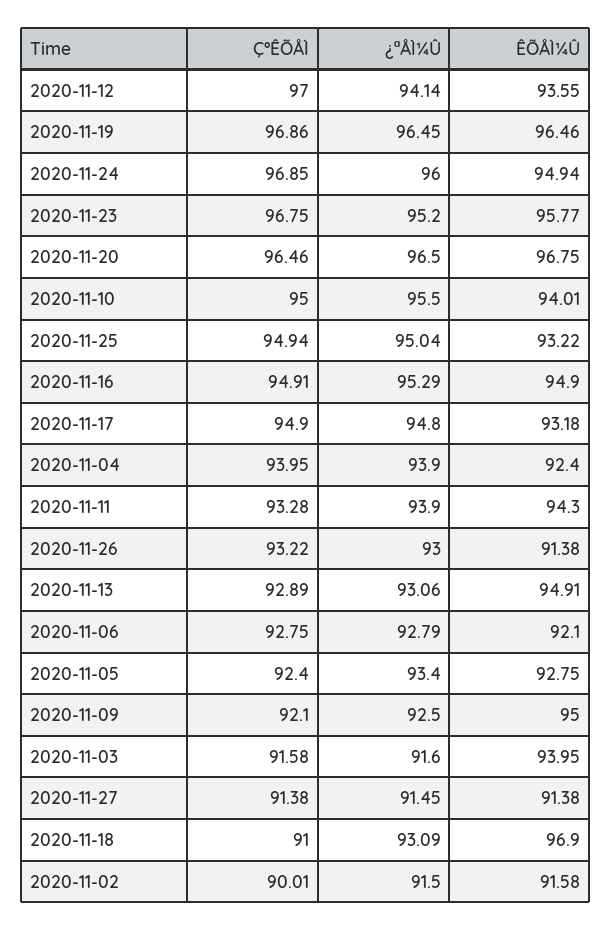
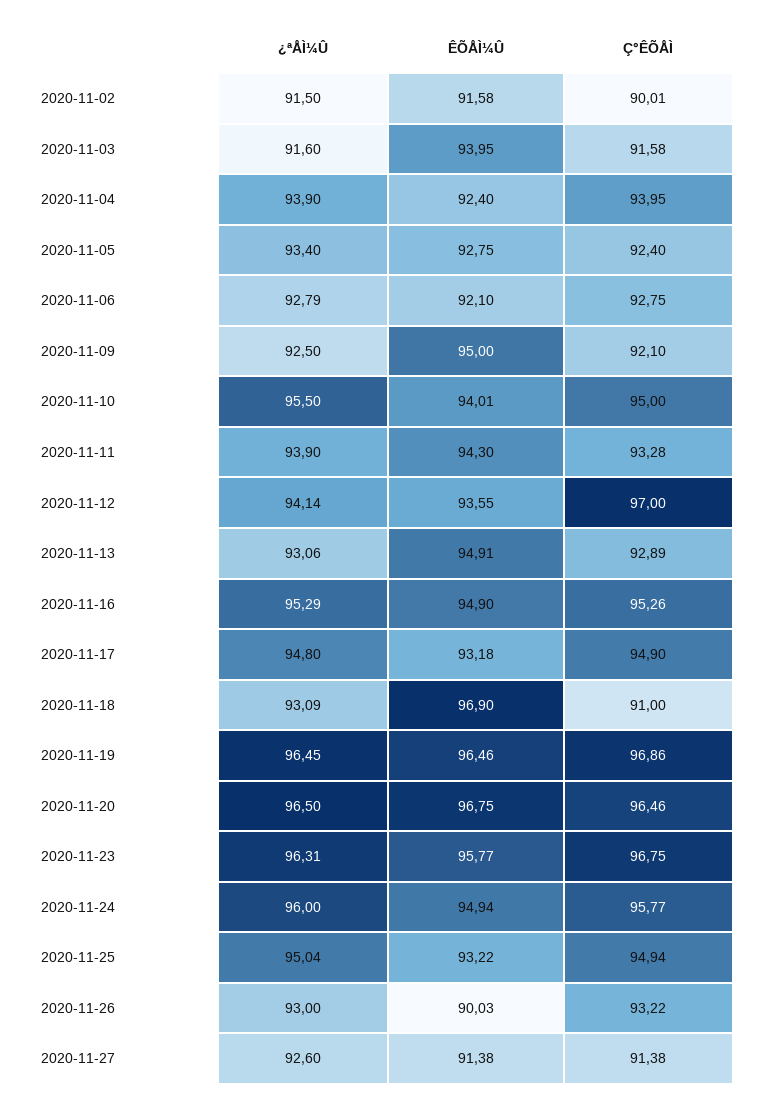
Ç°ÊÕÅÌ, 2020-11-24: 96.85 -> 95.77
¿ªÅÌ¼Û, 2020-11-23: 95.2 -> 96.31
Ç°ÊÕÅÌ, 2020-11-16: 94.91 -> 95.26
ÊÕÅÌ¼Û, 2020-11-26: 91.38 -> 90.03
¿ªÅÌ¼Û, 2020-11-27: 91.45 -> 92.6

